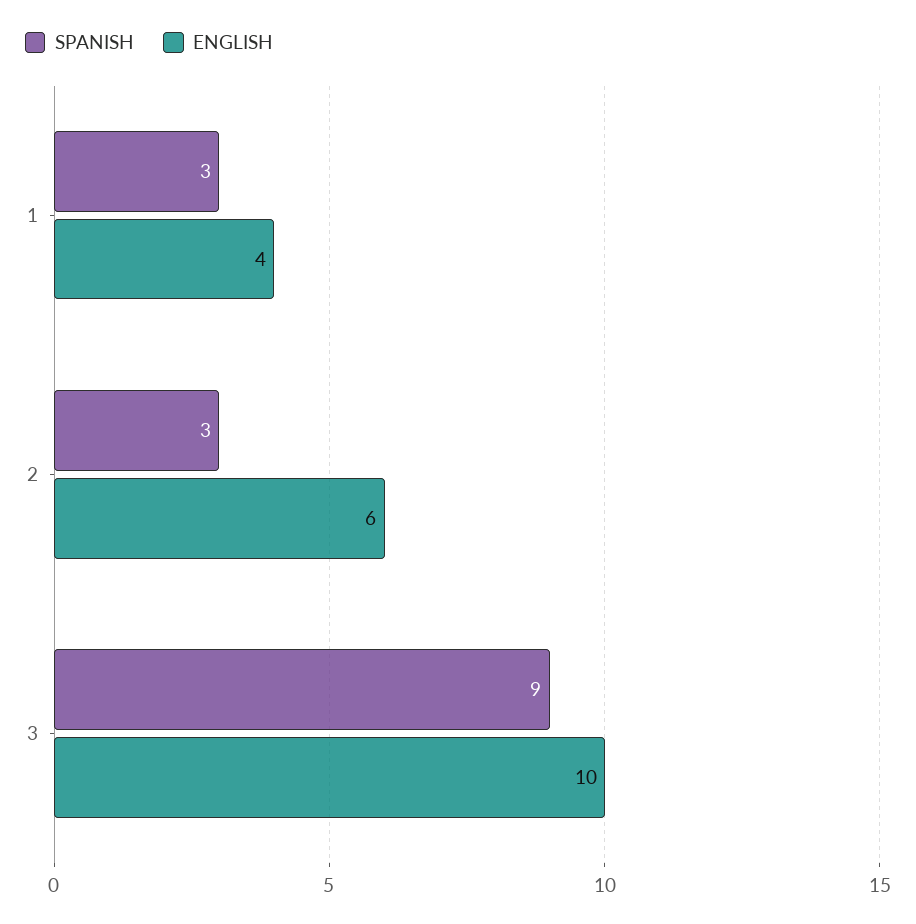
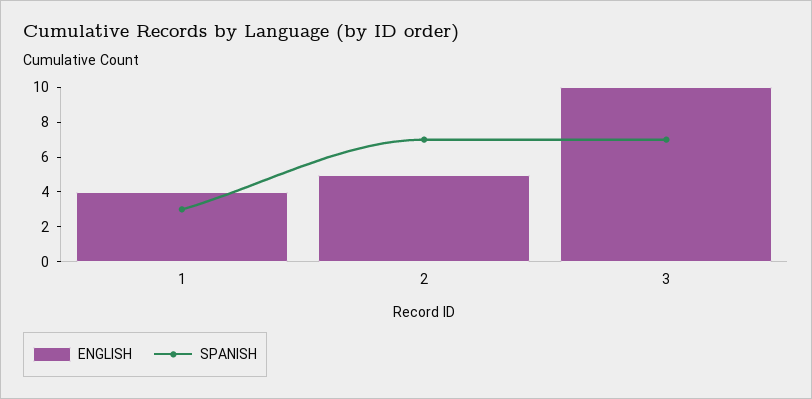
SPANISH, 2: 3 -> 7
ENGLISH, 2: 6 -> 5
SPANISH, 3: 9 -> 7

